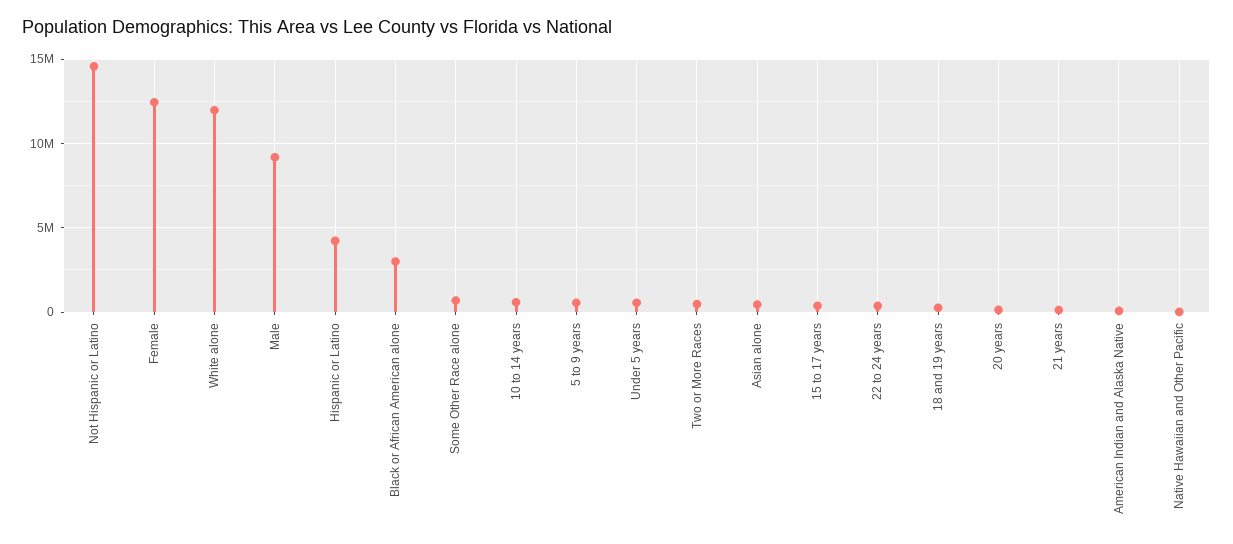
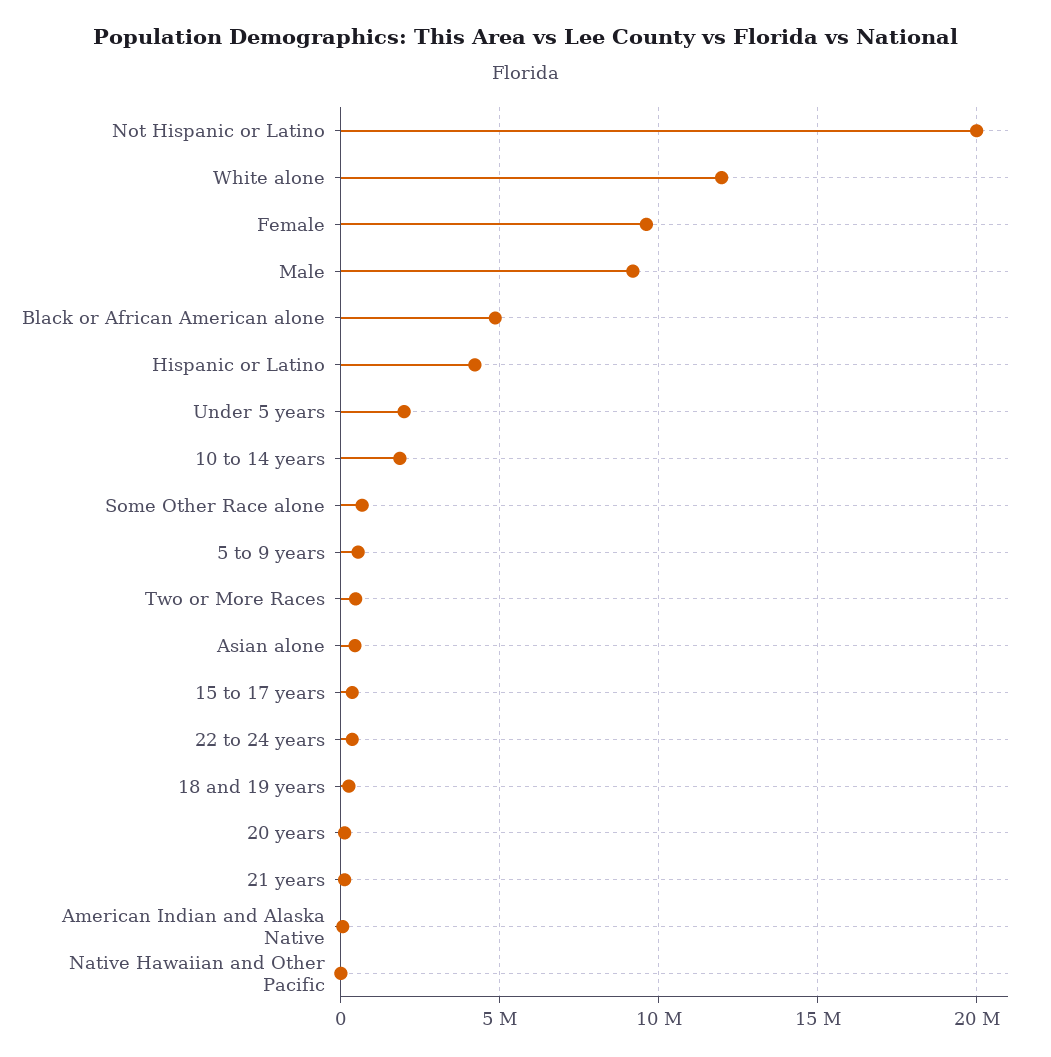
Not Hispanic or Latino: 14500000 -> 20000000
Female: 12500000 -> 9500000
Black or African American alone: 3000000 -> 5000000
10 to 14 years: 500000 -> 2000000
Under 5 years: 500000 -> 2000000

